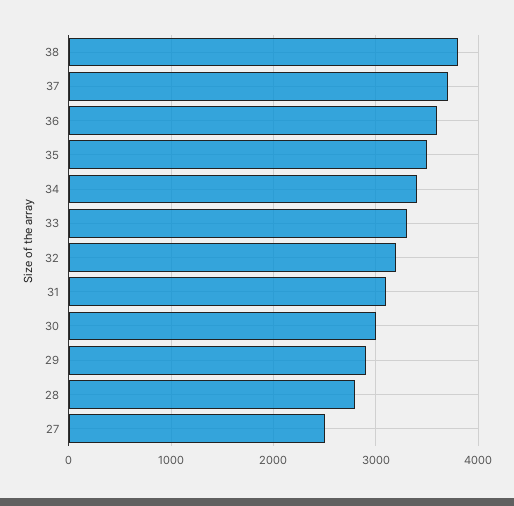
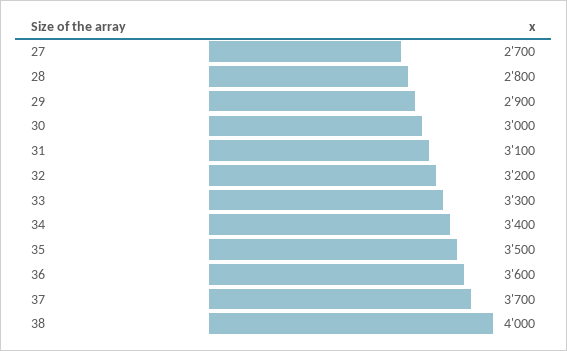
38: 3800 -> 4000
27: 2500 -> 2700

